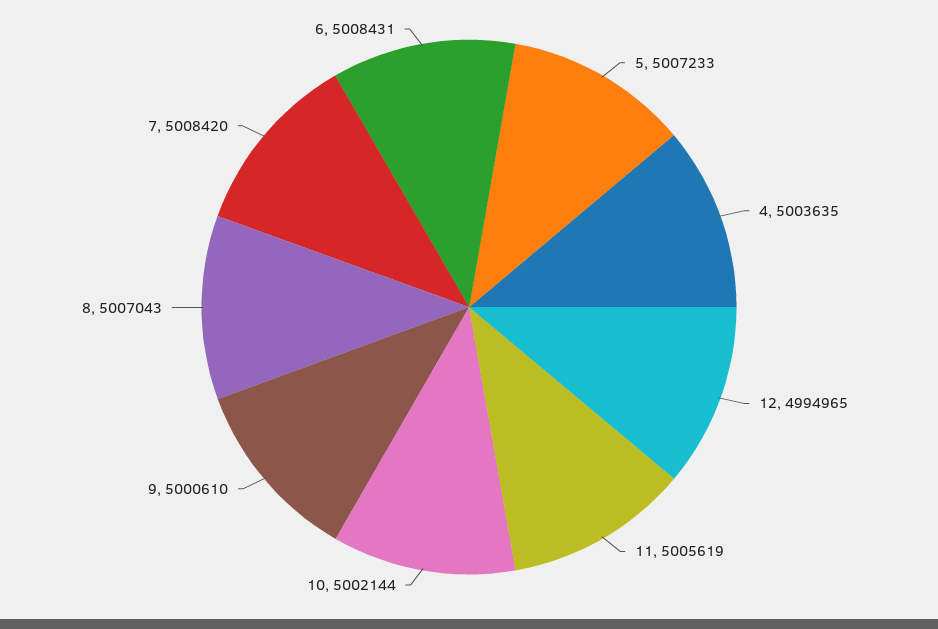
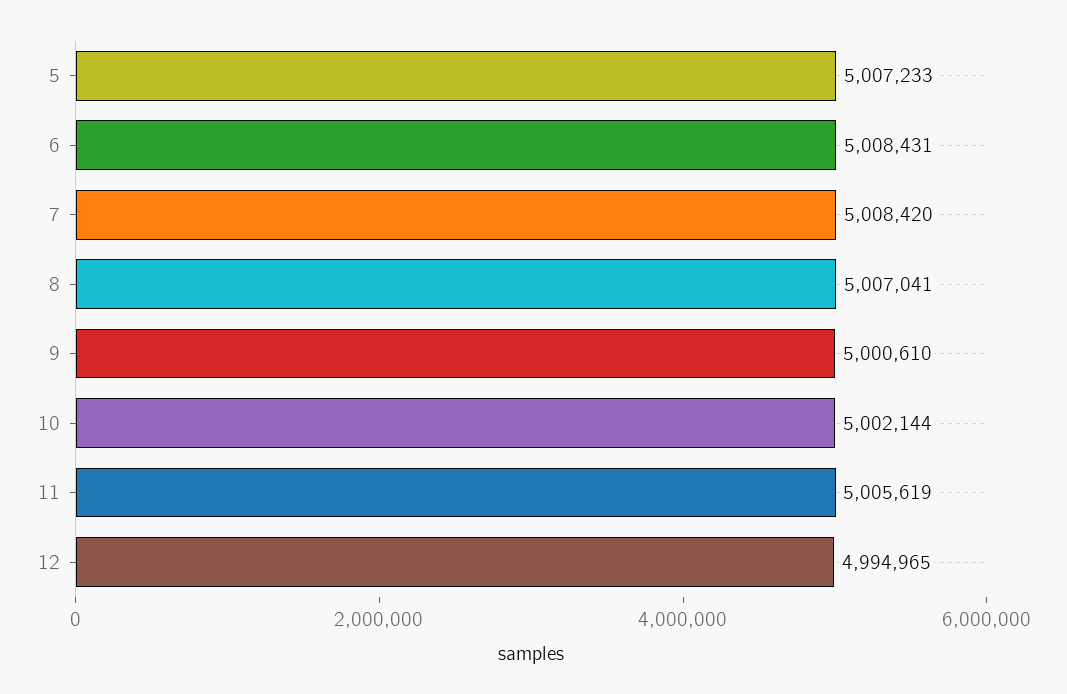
4: 5003635 -> none
8: 5007043 -> 5007041

